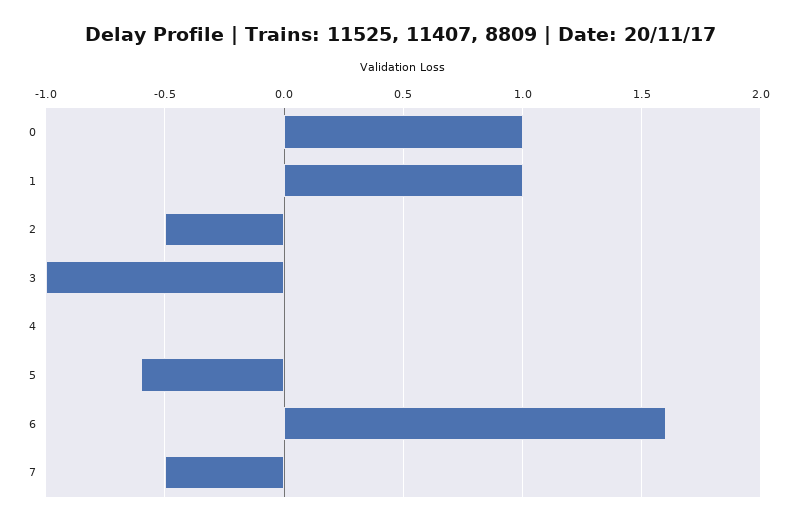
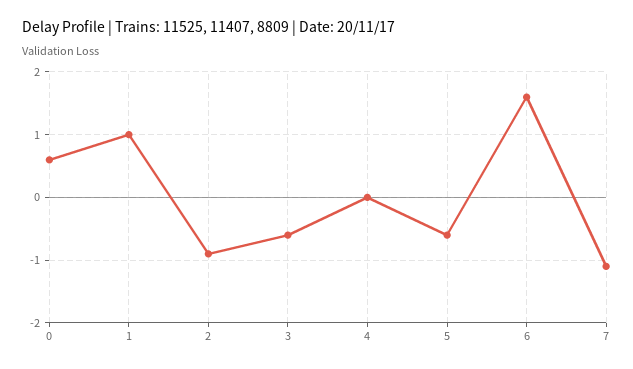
0: 1 -> 0.6
2: -0.5 -> -0.9
3: -1 -> -0.6
7: -0.5 -> -1.1

